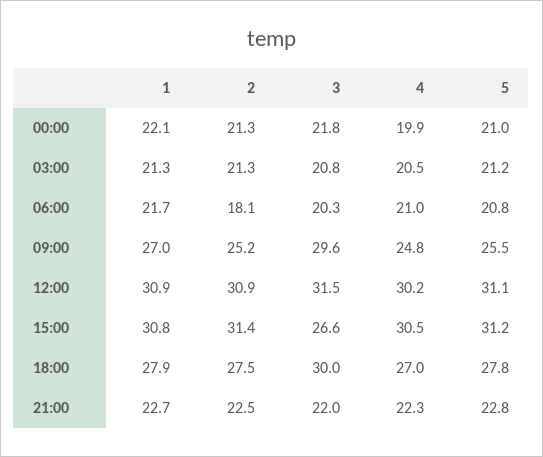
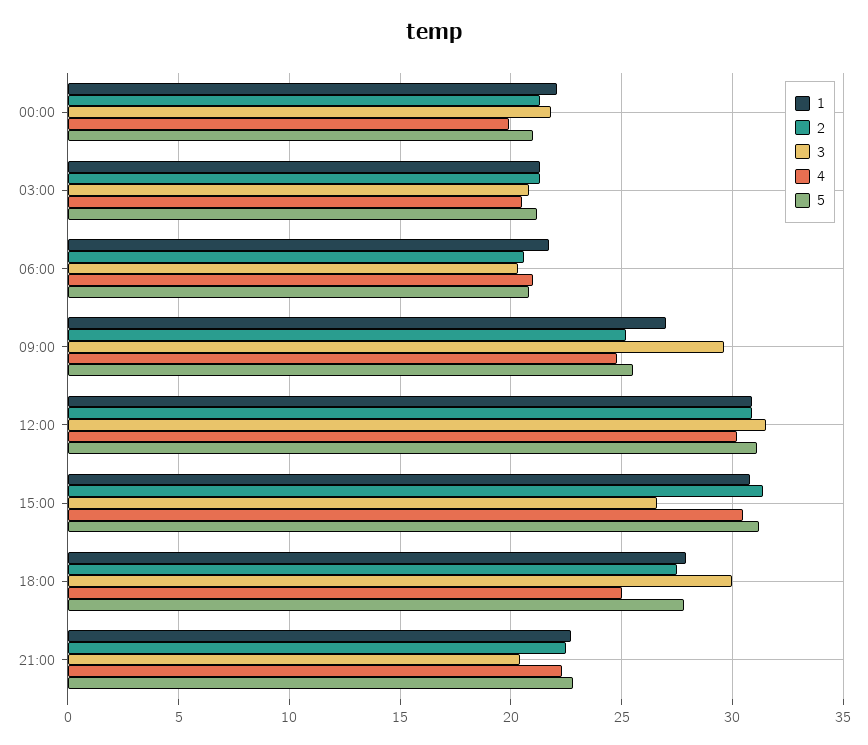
2, 06:00: 18.1 -> 20.5
4, 18:00: 27 -> 25
3, 21:00: 22 -> 20.5

